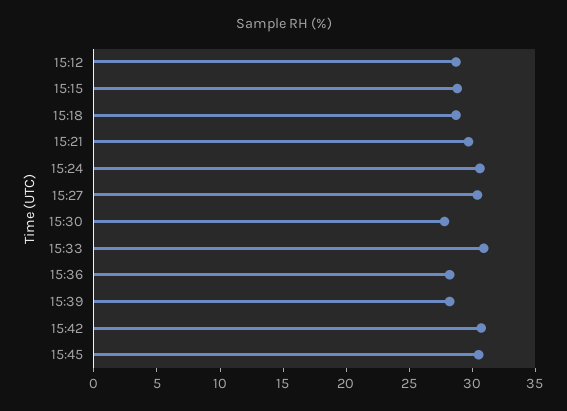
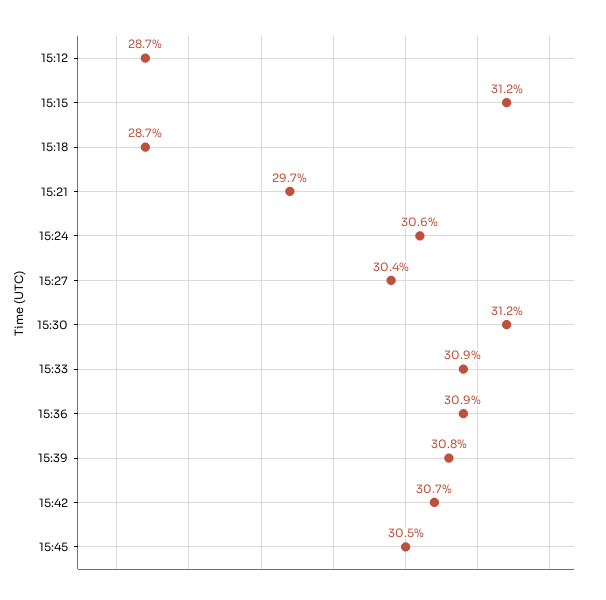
15:15: 29 -> 31.2
15:30: 28 -> 31.2
15:36: 28 -> 30.9
15:39: 28 -> 30.8

